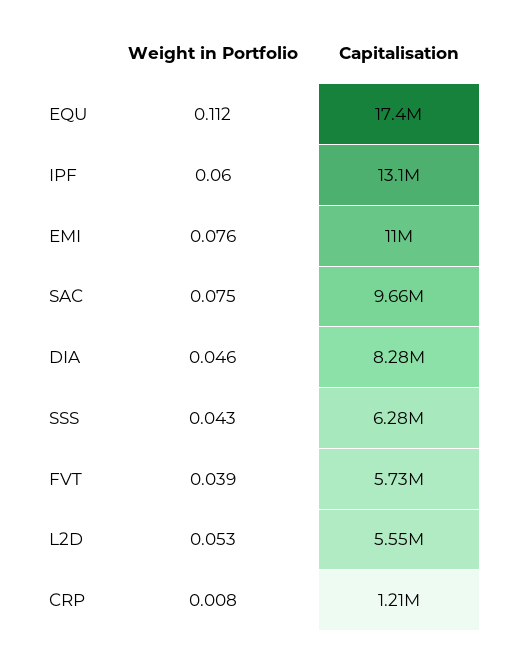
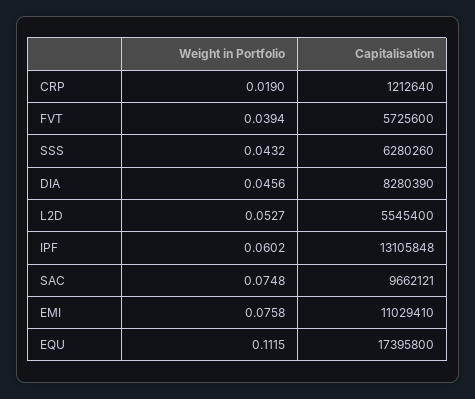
Weight in Portfolio, CRP: 0.008 -> 0.019

